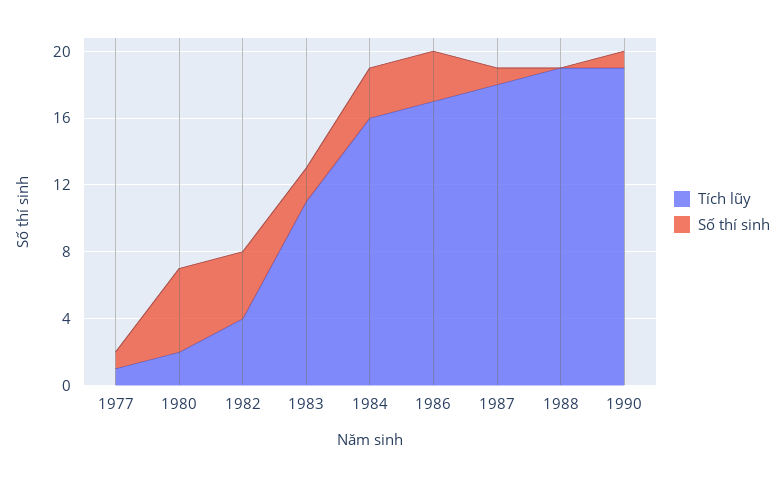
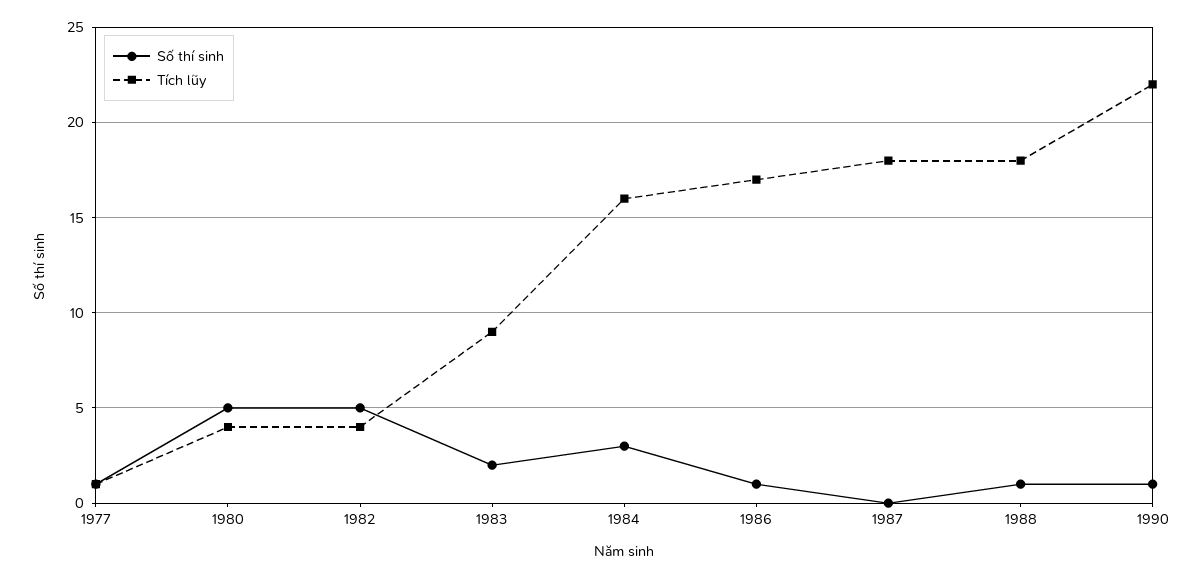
Tích lũy, 1980: 2 -> 4
Số thí sinh, 1982: 4 -> 5
Tích lũy, 1983: 11 -> 9
Số thí sinh, 1986: 3 -> 1
Số thí sinh, 1987: 1 -> 0
Tích lũy, 1988: 19 -> 18
Số thí sinh, 1988: 0 -> 1
Tích lũy, 1990: 19 -> 22

